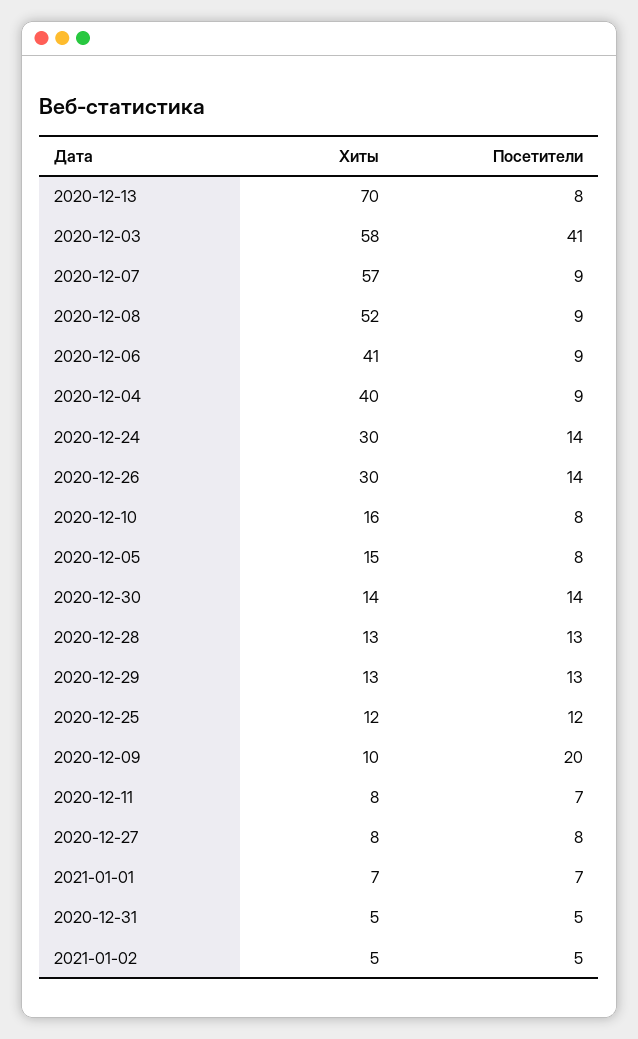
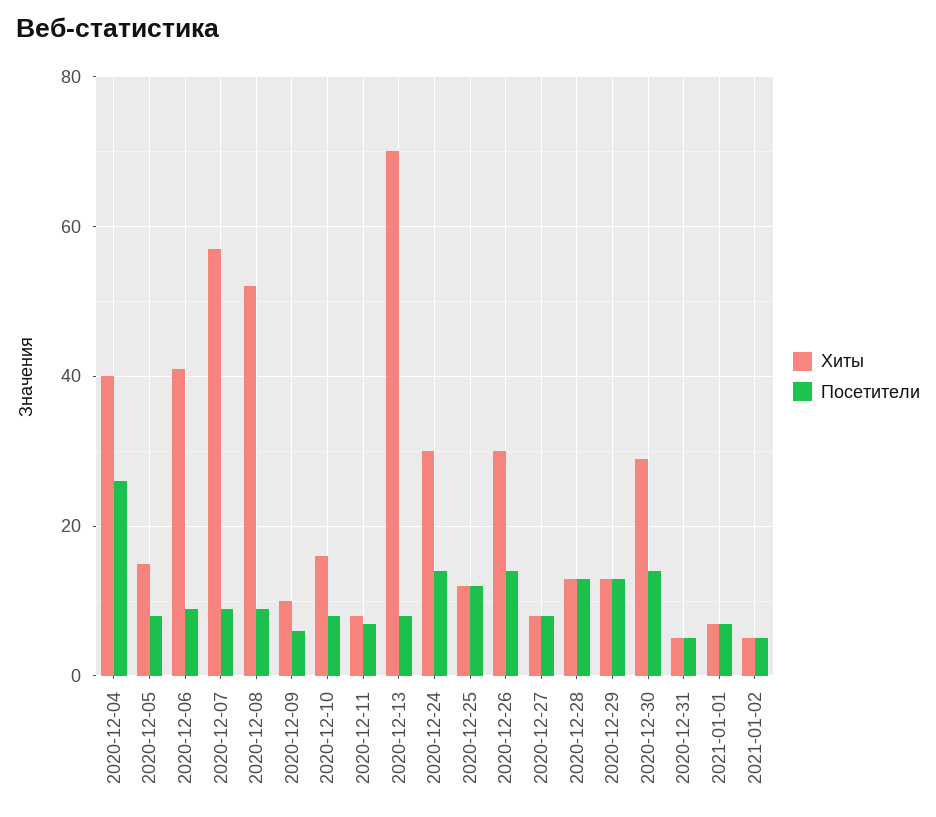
Хиты, 2020-12-03: 58 -> none
Посетители, 2020-12-03: 41 -> none
Посетители, 2020-12-04: 9 -> 25
Хиты, 2020-12-30: 14 -> 30
Посетители, 2020-12-09: 20 -> 5

